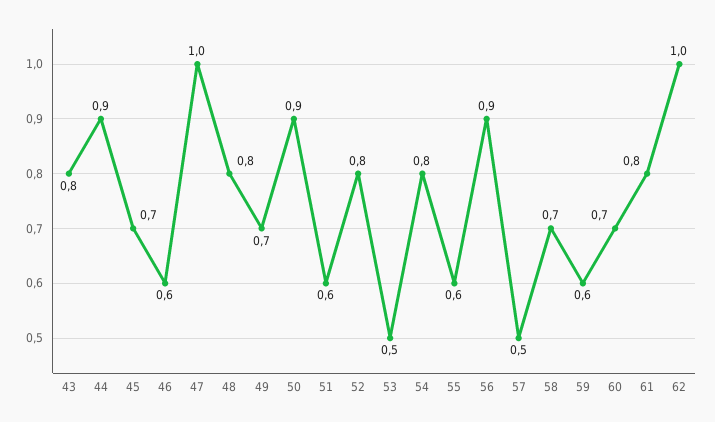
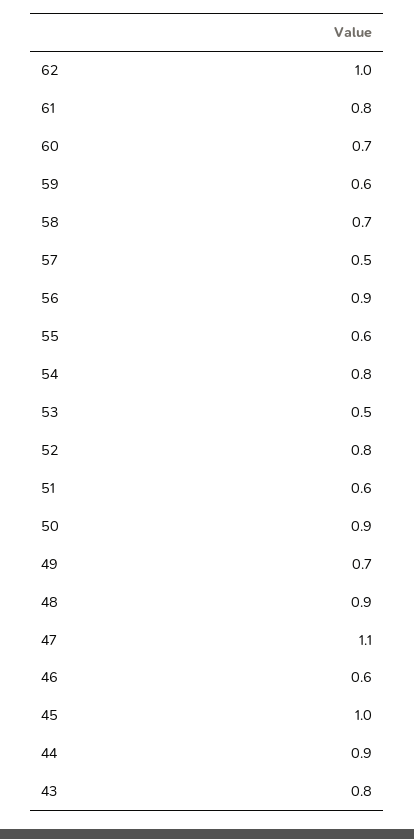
45: 0.7 -> 1
47: 1 -> 1.1
48: 0.8 -> 0.9

